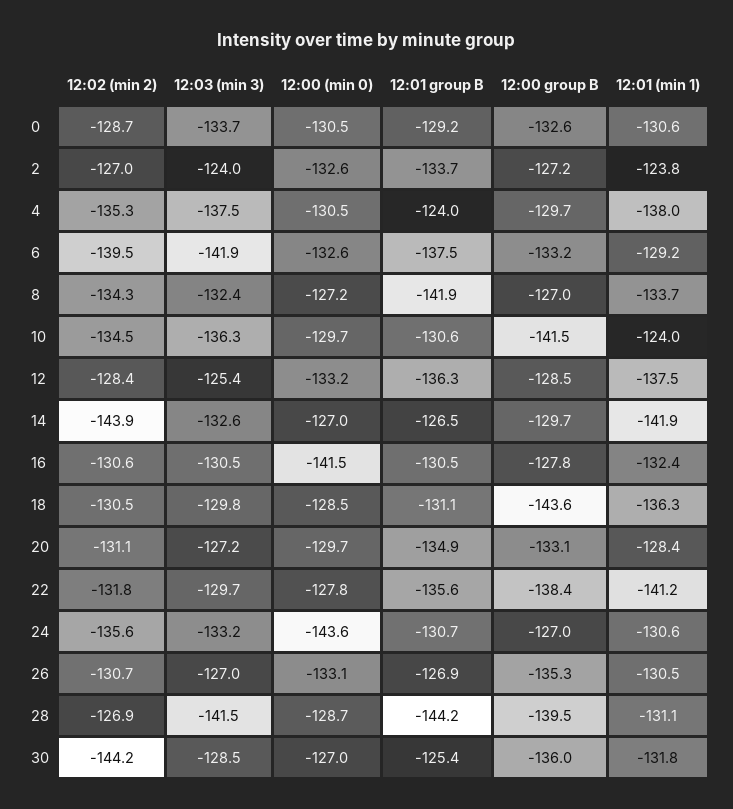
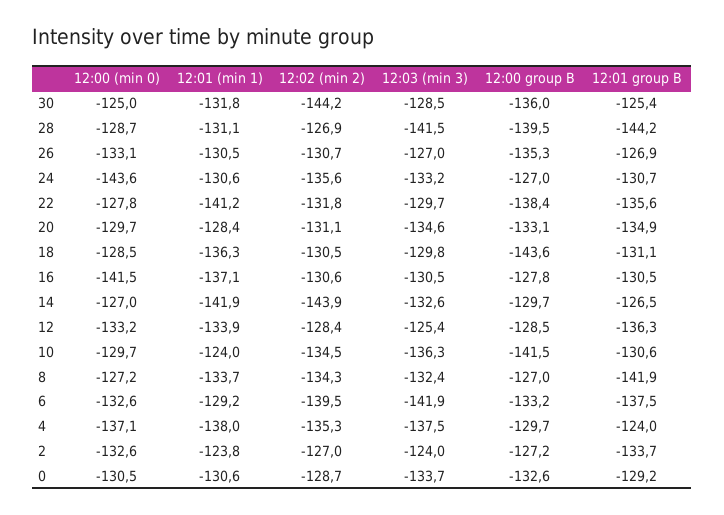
12:00 (min 0), 4: -130.5 -> -137.1
12:01 (min 1), 12: -137.5 -> -133.9
12:01 (min 1), 16: -132.4 -> -137.1
12:03 (min 3), 20: -127.2 -> -134.6
12:00 (min 0), 30: -127 -> -125

